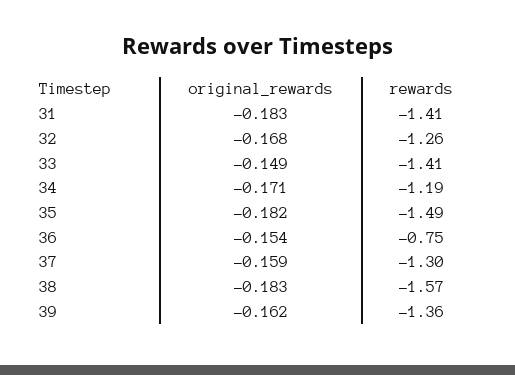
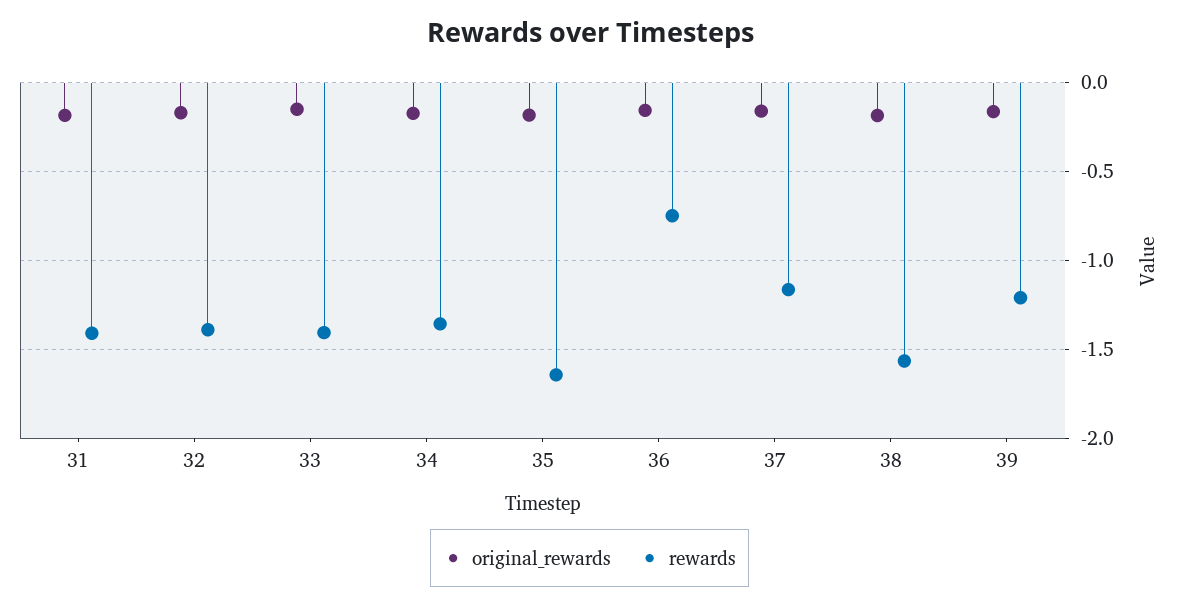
rewards, 32: -1.26 -> -1.4
rewards, 34: -1.19 -> -1.35
rewards, 35: -1.49 -> -1.65
rewards, 37: -1.3 -> -1.15
rewards, 39: -1.36 -> -1.2

